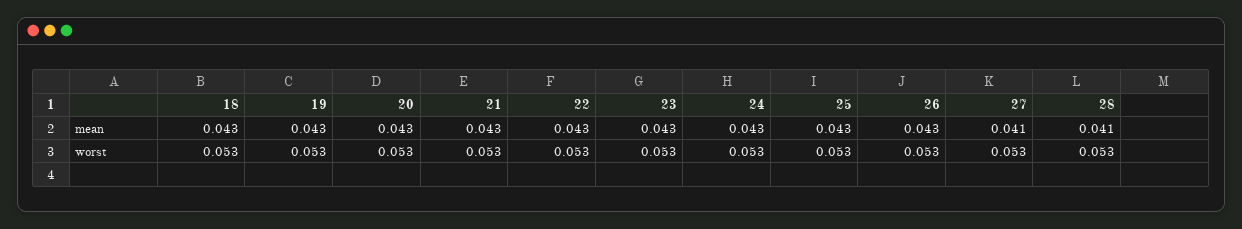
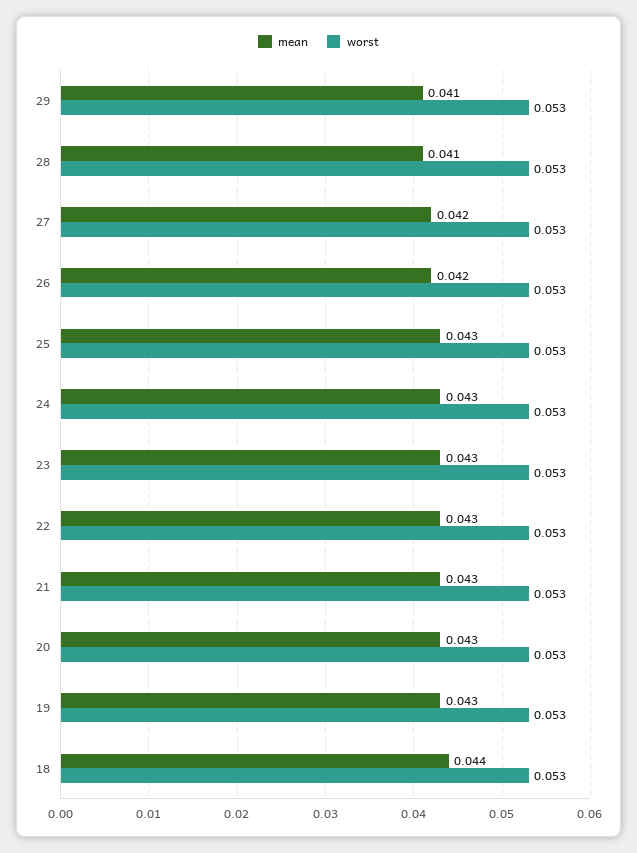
mean, 18: 0.043 -> 0.044
mean, 26: 0.043 -> 0.042
mean, 27: 0.041 -> 0.042
mean, 29: none -> 0.041
worst, 29: none -> 0.053

